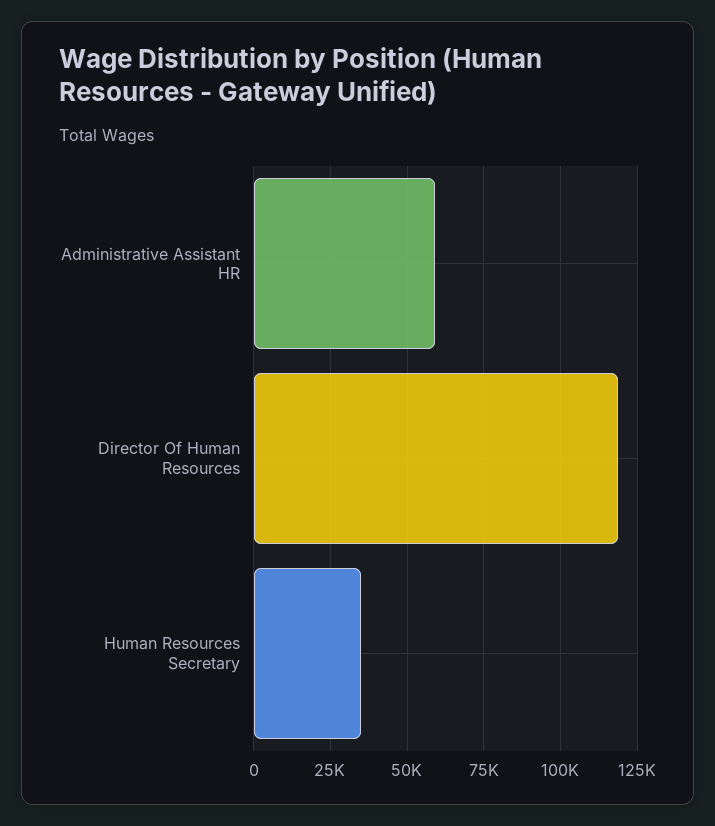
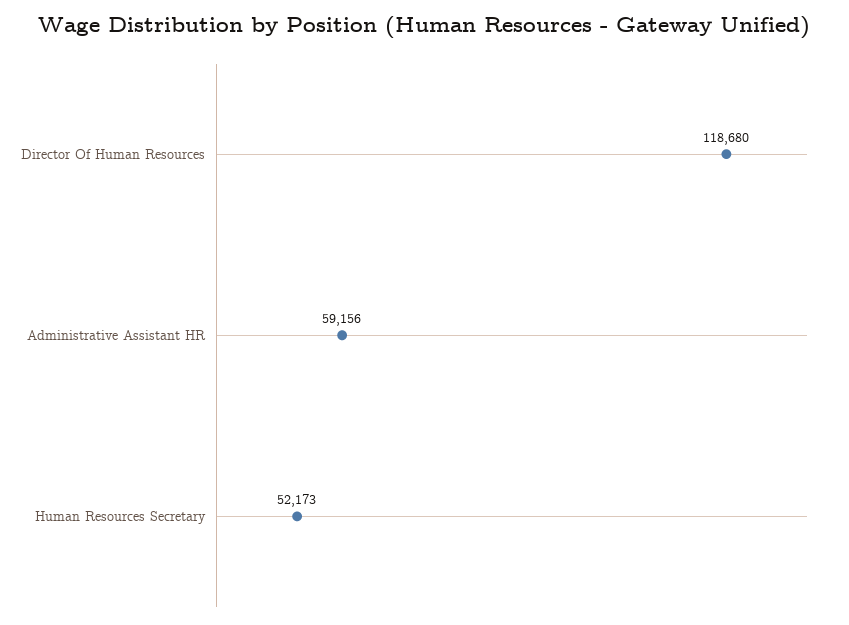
Human Resources Secretary: 35000 -> 52173

